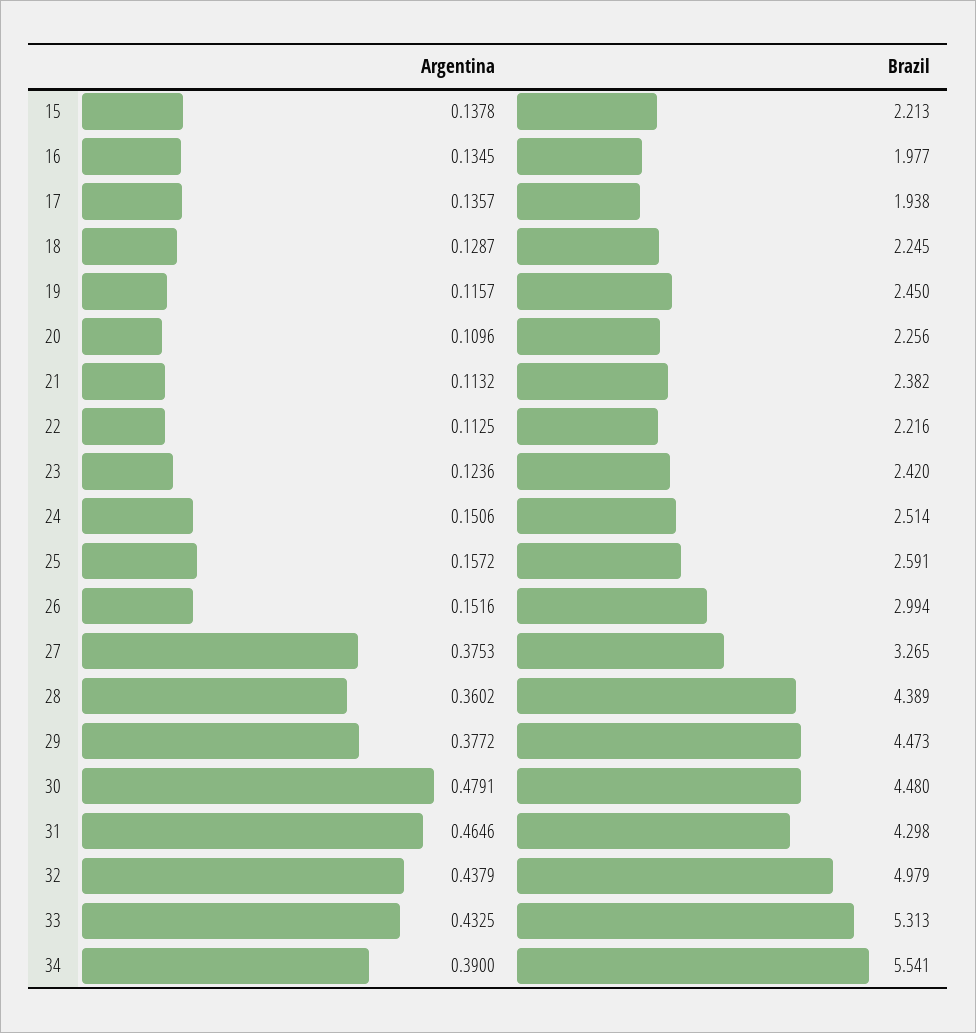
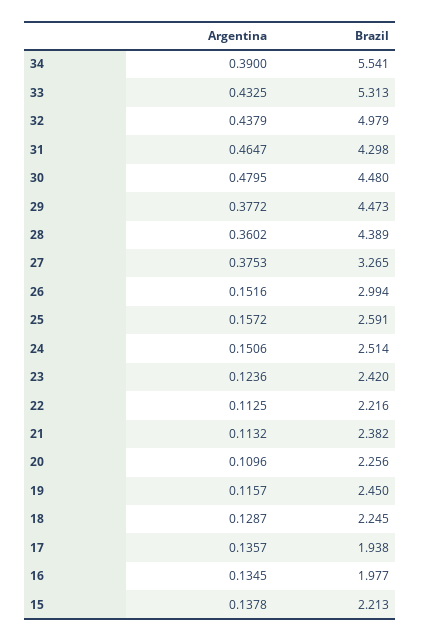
Argentina, 30: 0.4791 -> 0.4795
Argentina, 31: 0.4646 -> 0.4647

